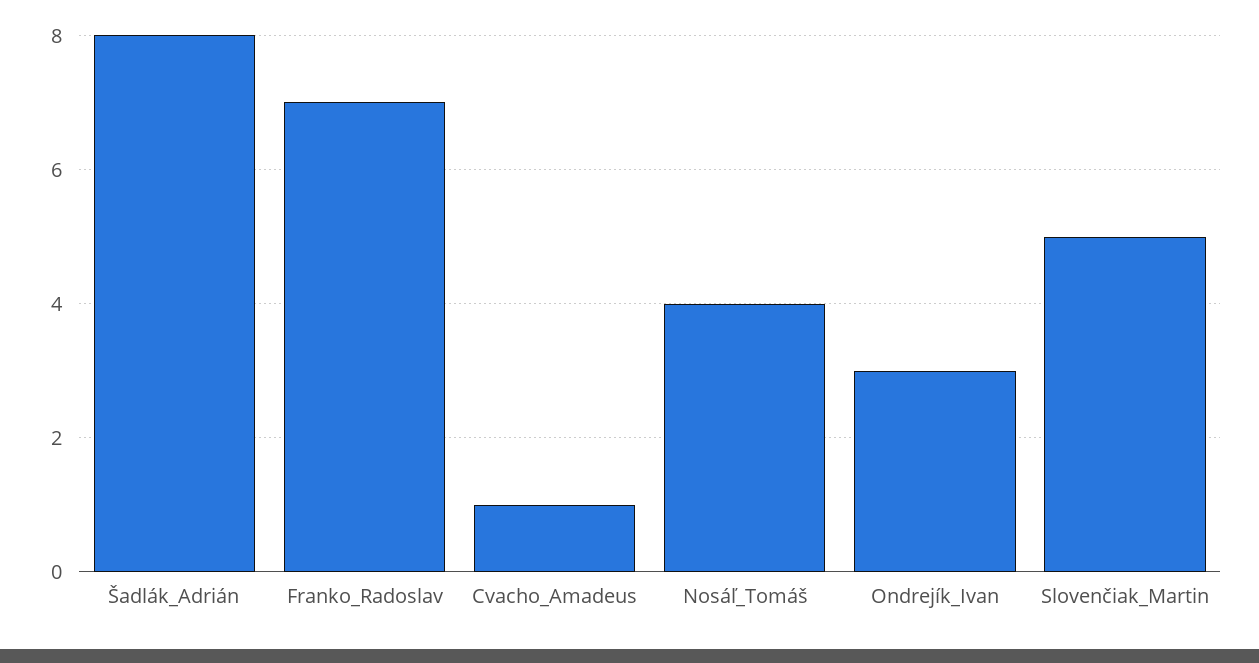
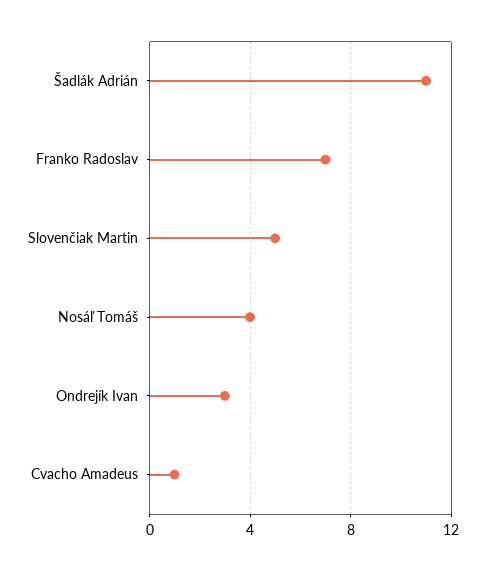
Šadlák_Adrián: 8 -> 11

